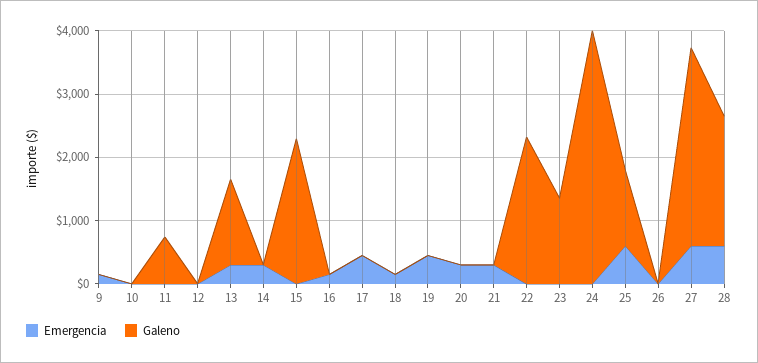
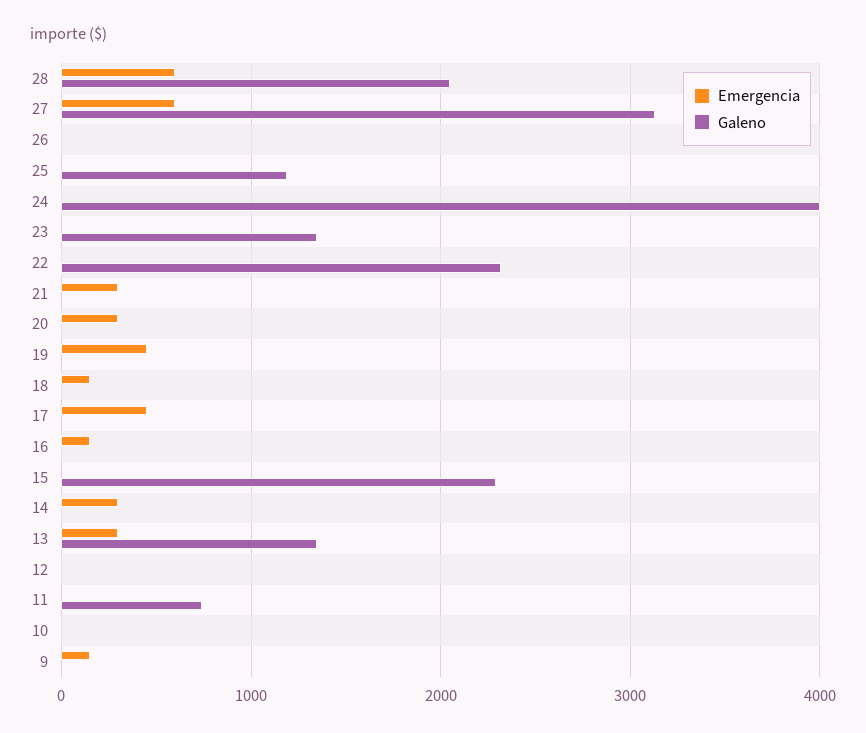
Emergencia, 25: 600 -> 0

